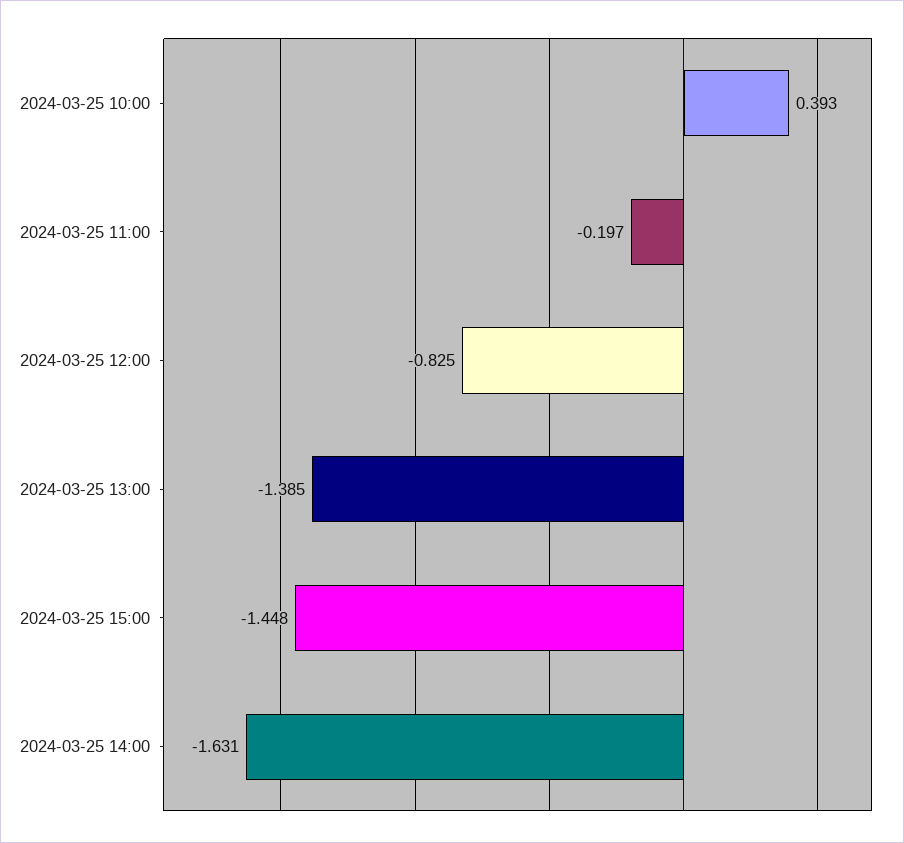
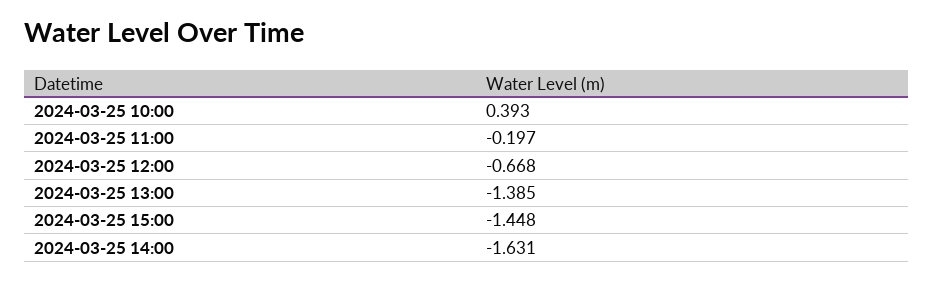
2024-03-25 12:00: -0.825 -> -0.668

